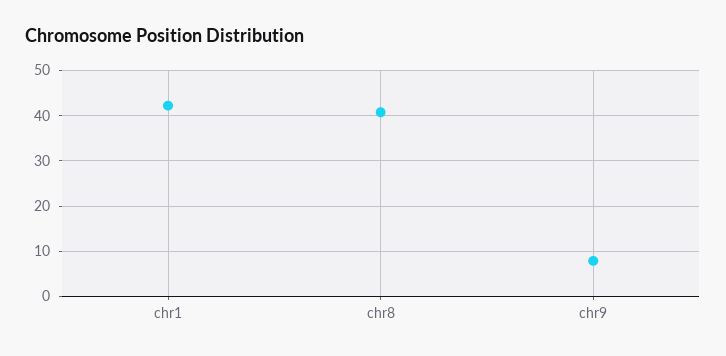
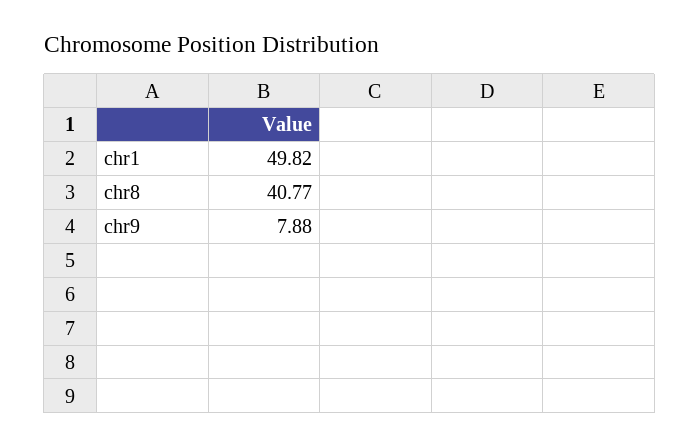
chr1: 42 -> 49.82

